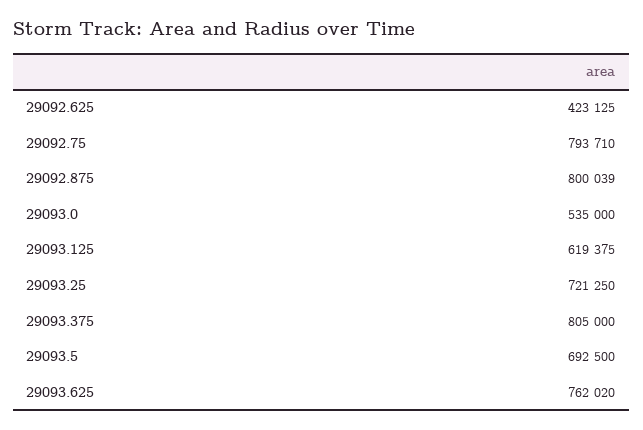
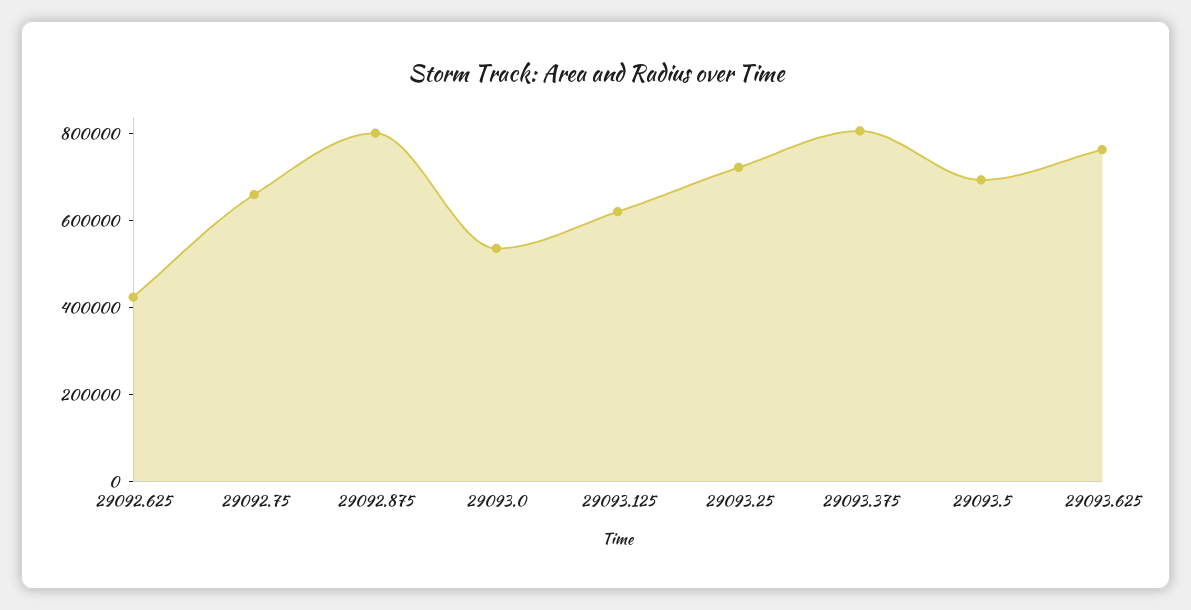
29092.75: 793710 -> 650000

